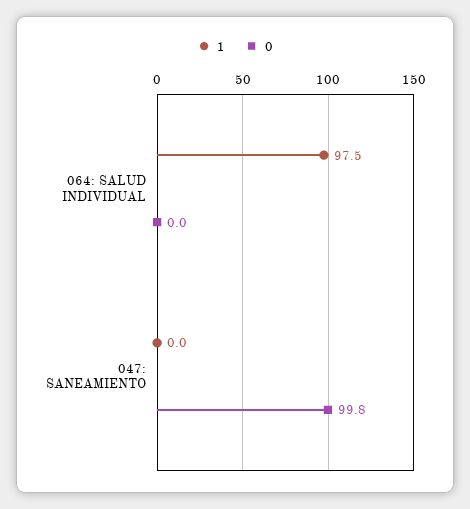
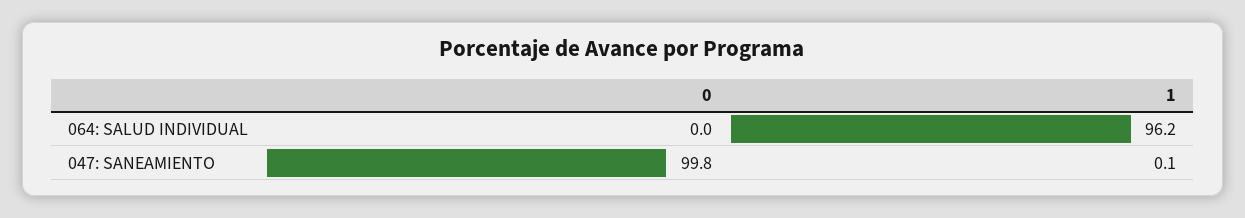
1, 064: SALUD INDIVIDUAL: 97.5 -> 96.2
1, 047: SANEAMIENTO: 0 -> 0.1

